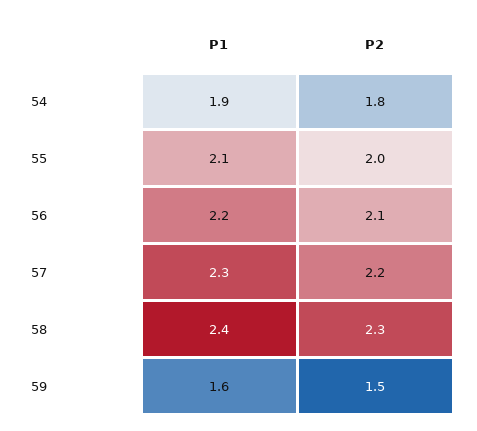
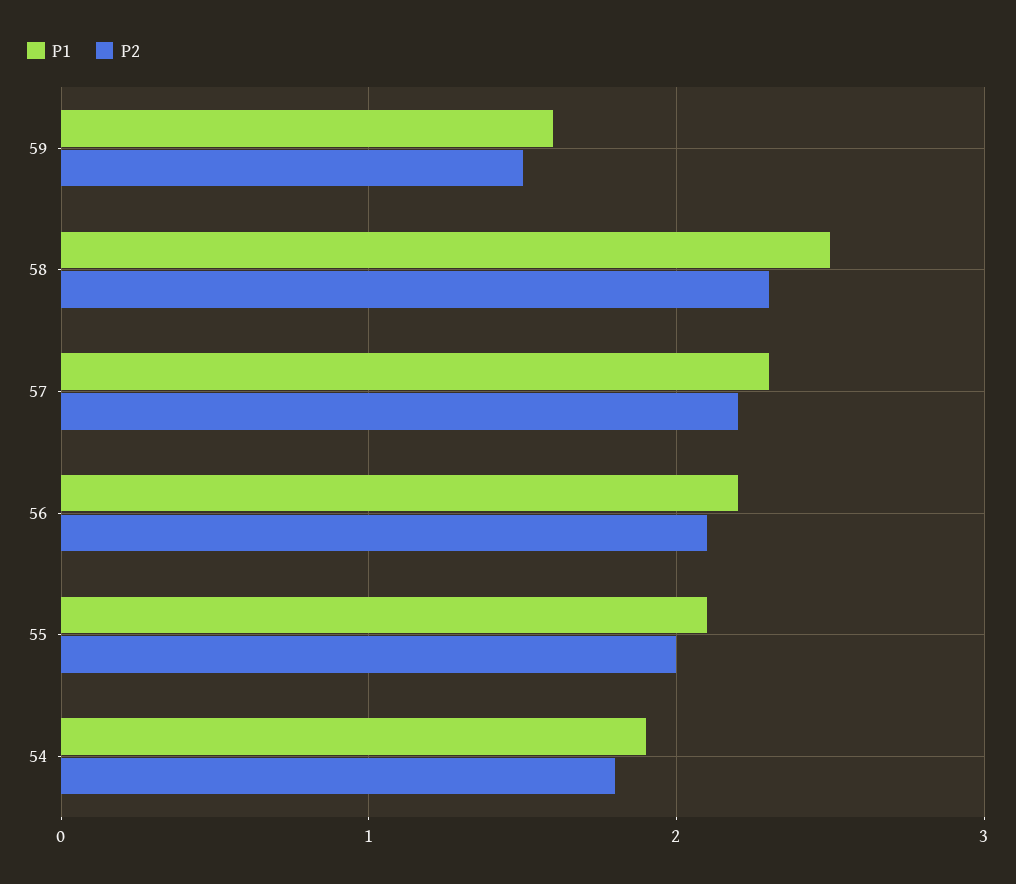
P1, 58: 2.4 -> 2.5

